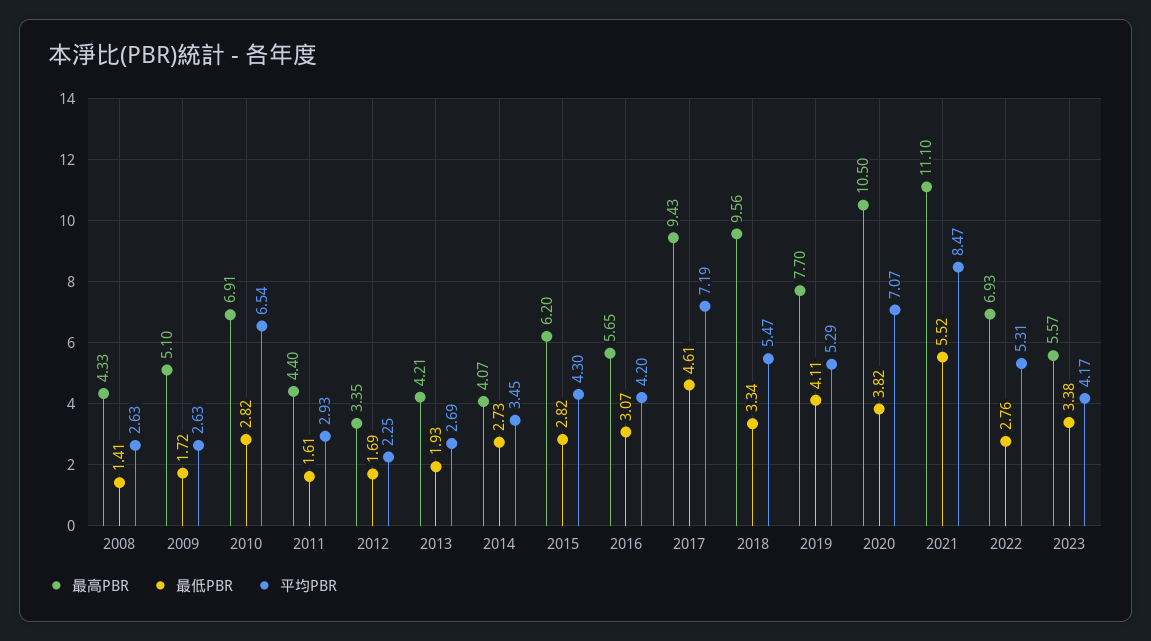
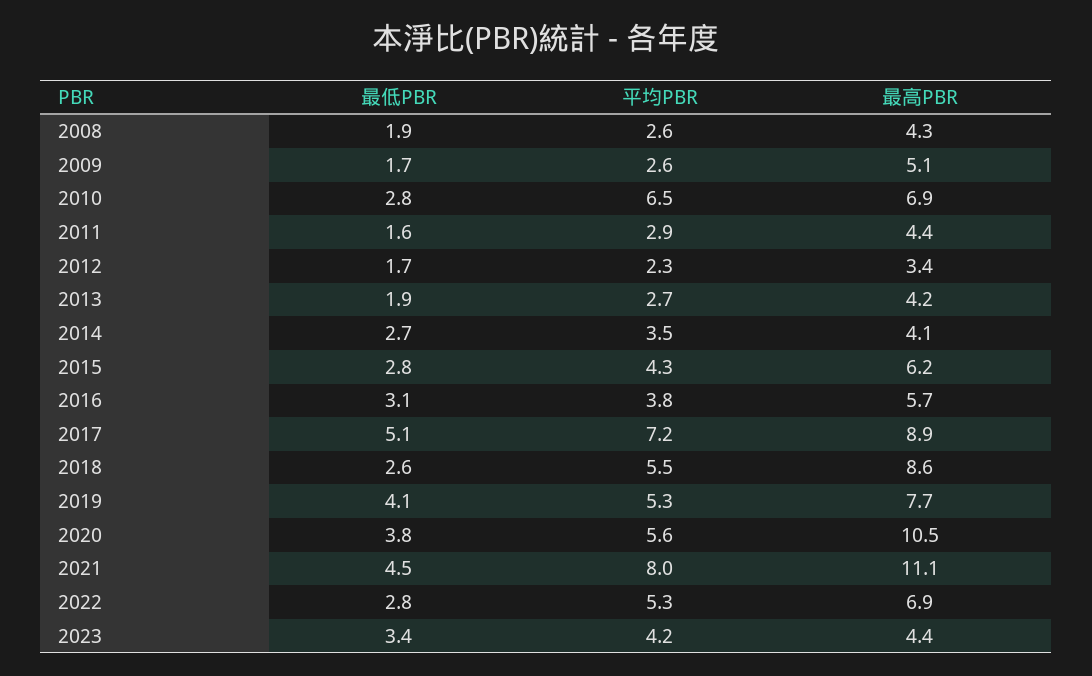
最低PBR, 2008: 1.41 -> 1.9
平均PBR, 2016: 4.2 -> 3.8
最高PBR, 2017: 9.43 -> 8.9
最低PBR, 2017: 4.61 -> 5.1
最高PBR, 2018: 9.56 -> 8.6
最低PBR, 2018: 3.34 -> 2.6
平均PBR, 2020: 7.07 -> 5.6
最低PBR, 2021: 5.52 -> 4.5
平均PBR, 2021: 8.47 -> 8
最高PBR, 2023: 5.57 -> 4.4

